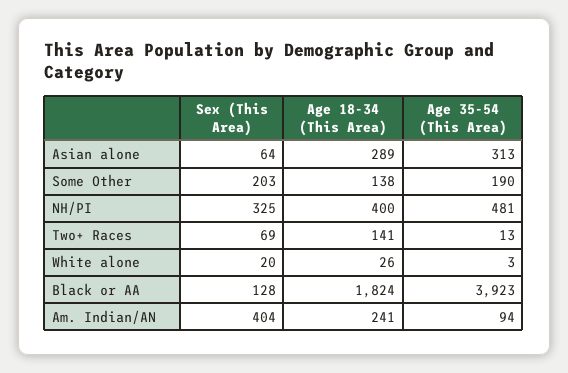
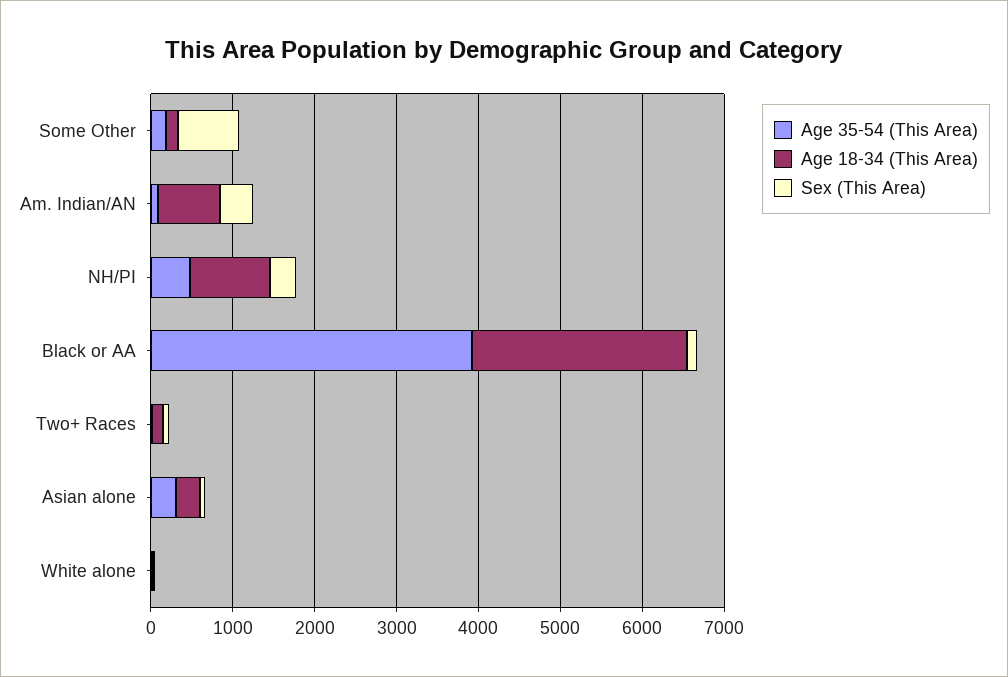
Sex (This Area), Some Other: 203 -> 800
Age 18-34 (This Area), NH/PI: 400 -> 1000
Age 18-34 (This Area), Black or AA: 1824 -> 2600
Age 18-34 (This Area), Am. Indian/AN: 241 -> 800

